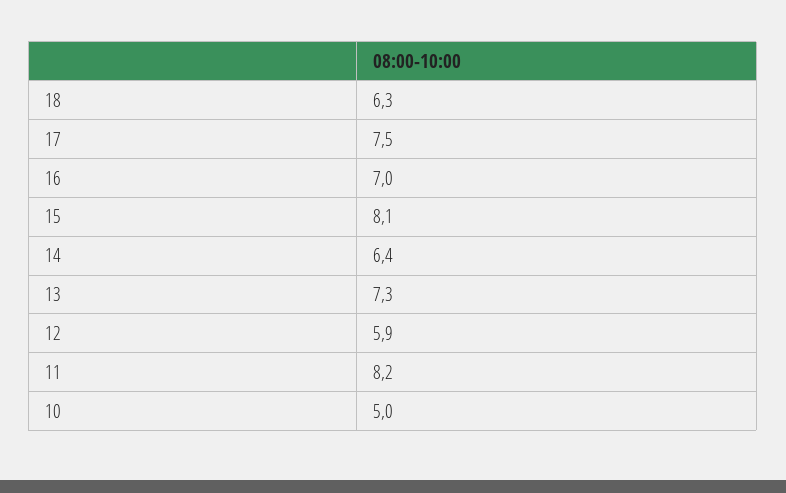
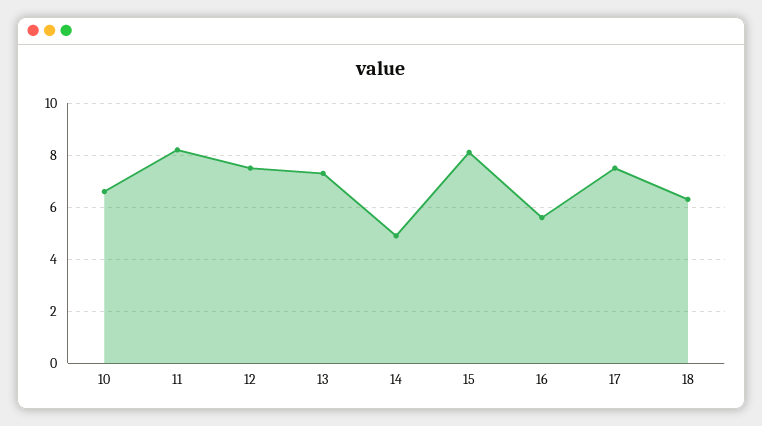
16: 7 -> 5.5
14: 6.4 -> 5
12: 5.9 -> 7.5
10: 5 -> 6.5

